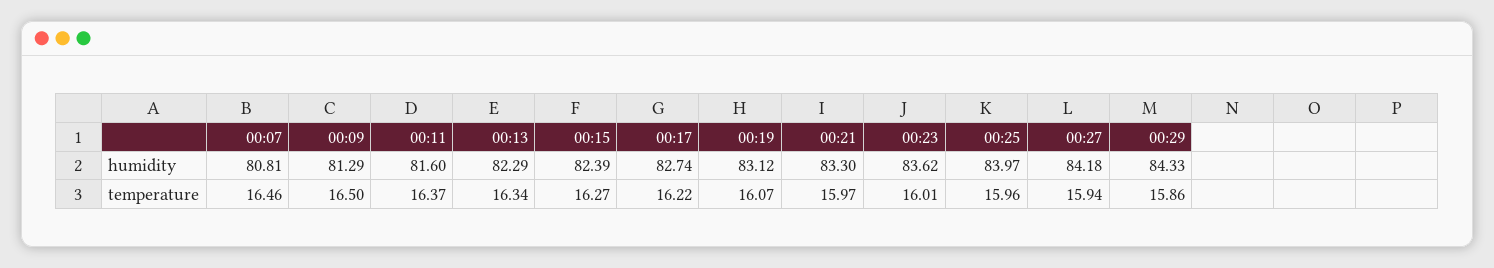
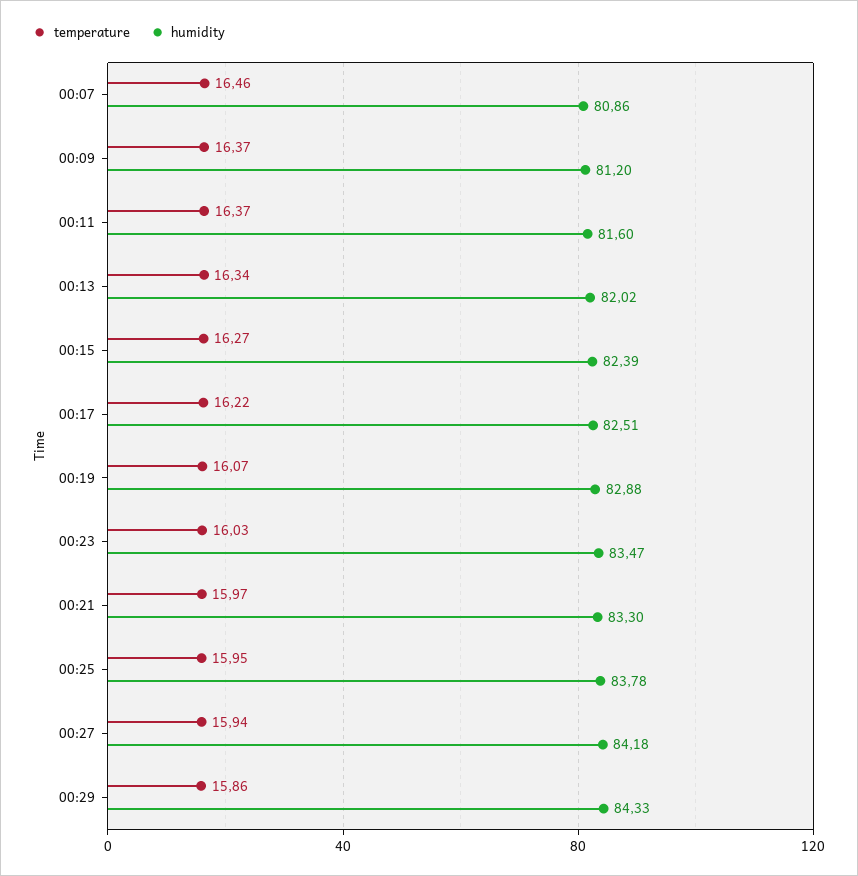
humidity, 00:07: 80.81 -> 80.86
humidity, 00:09: 81.29 -> 81.2
humidity, 00:13: 82.29 -> 82.02
humidity, 00:17: 82.74 -> 82.51
humidity, 00:19: 83.12 -> 82.88
humidity, 00:23: 83.62 -> 83.47
humidity, 00:25: 83.97 -> 83.78
temperature, 00:09: 16.5 -> 16.37
temperature, 00:23: 16.01 -> 16.03
temperature, 00:25: 15.96 -> 15.95

